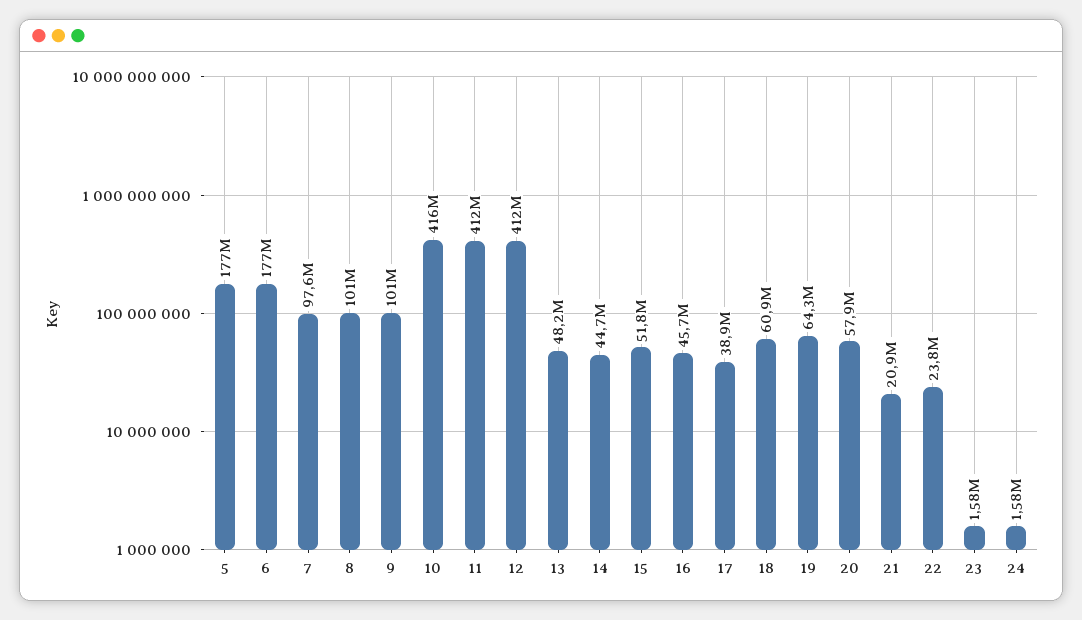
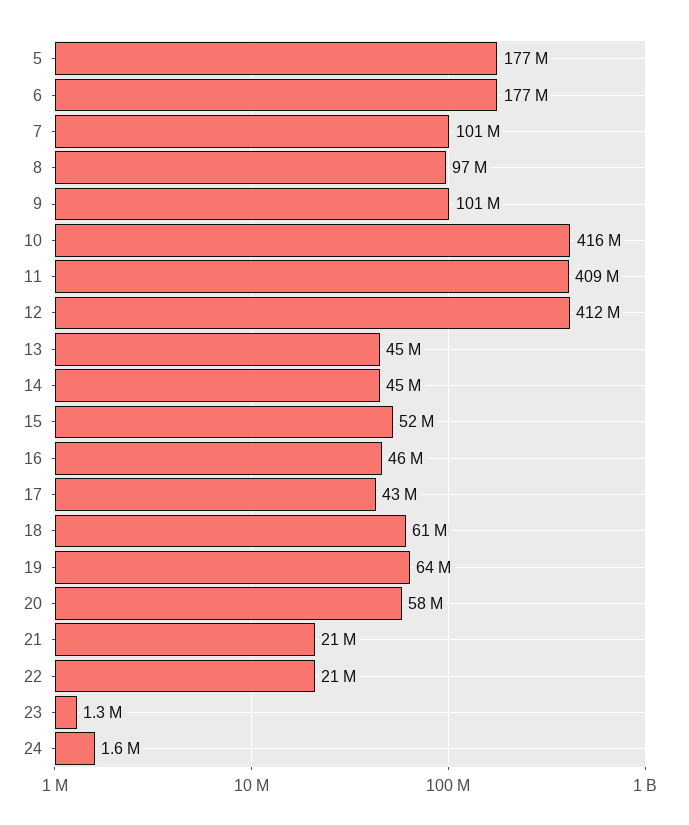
7: 97600000 -> 101000000
8: 101000000 -> 97000000
11: 412000000 -> 409000000
13: 48200000 -> 45000000
17: 38900000 -> 43000000
22: 23800000 -> 21000000
23: 1580000 -> 1300000

